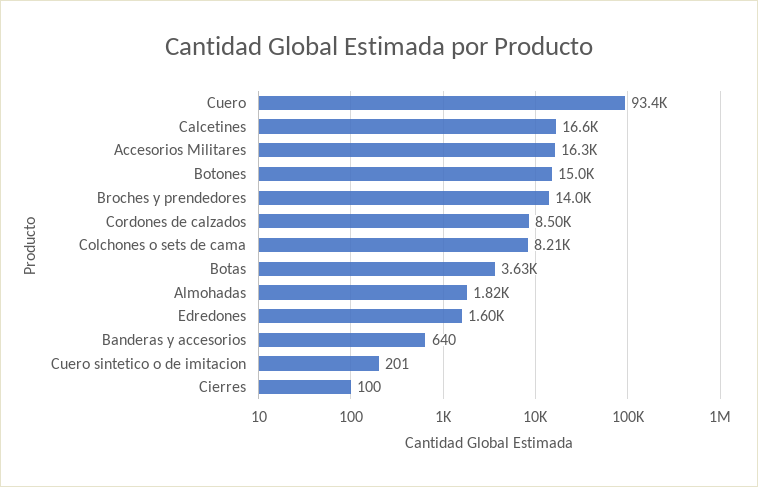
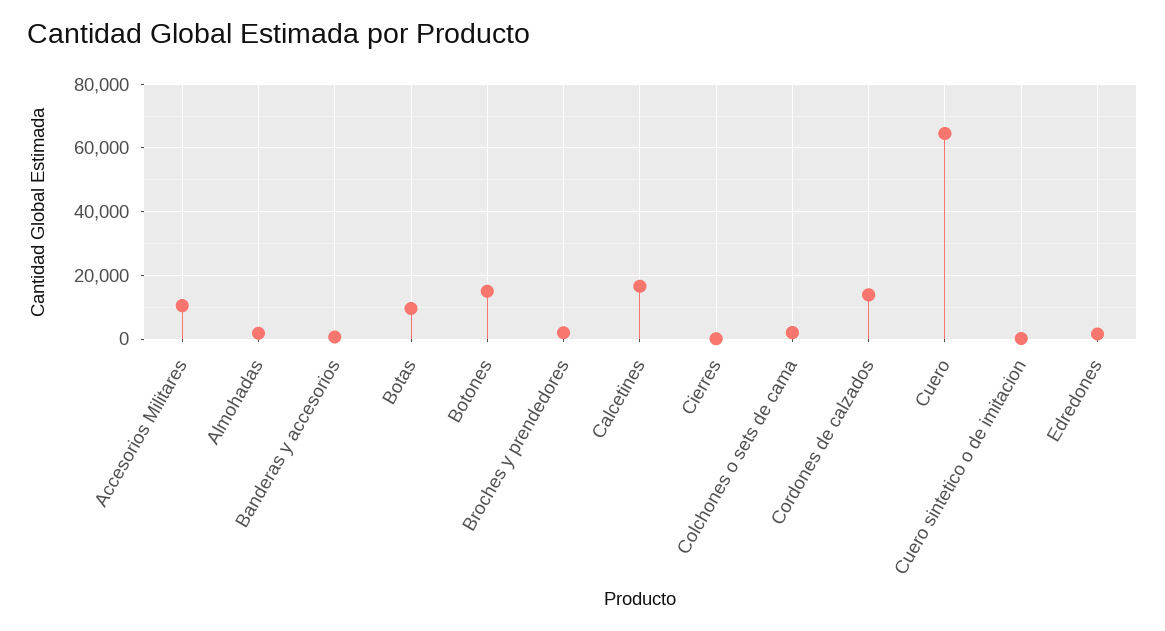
Cuero: 93400 -> 64000
Accesorios Militares: 16300 -> 10000
Broches y prendedores: 14000 -> 2000
Cordones de calzados: 8500 -> 14000
Colchones o sets de cama: 8210 -> 2000
Botas: 3630 -> 10000

